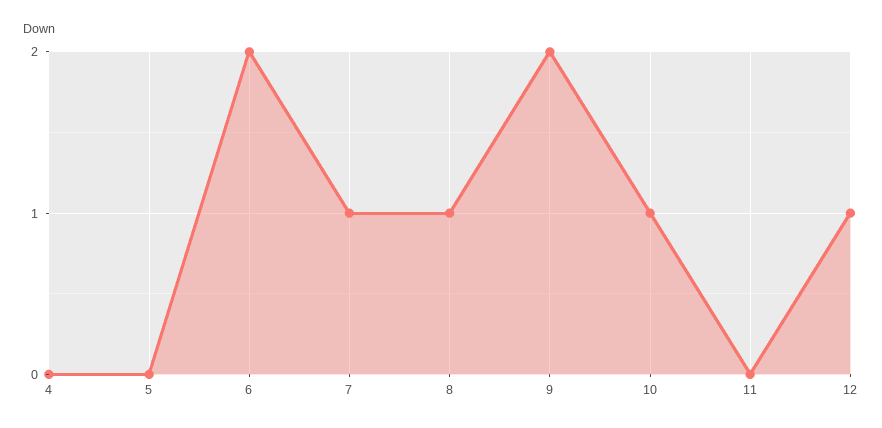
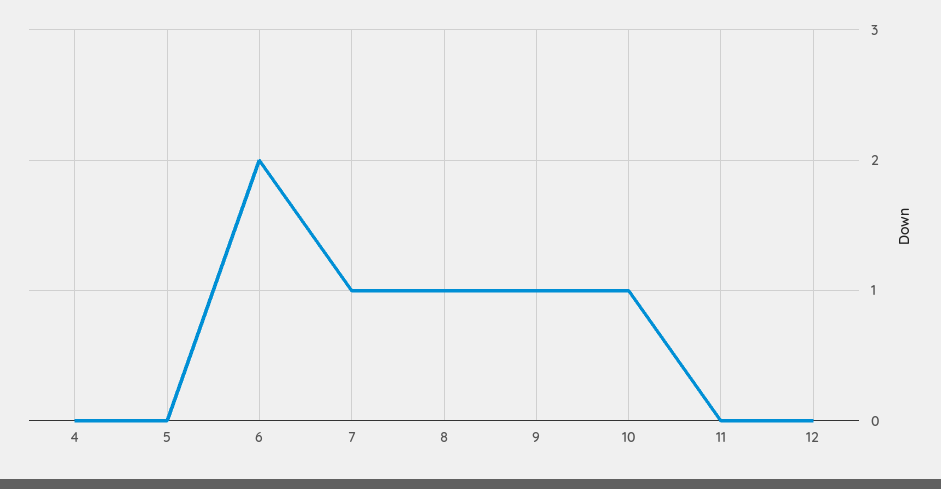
9: 2 -> 1
12: 1 -> 0

